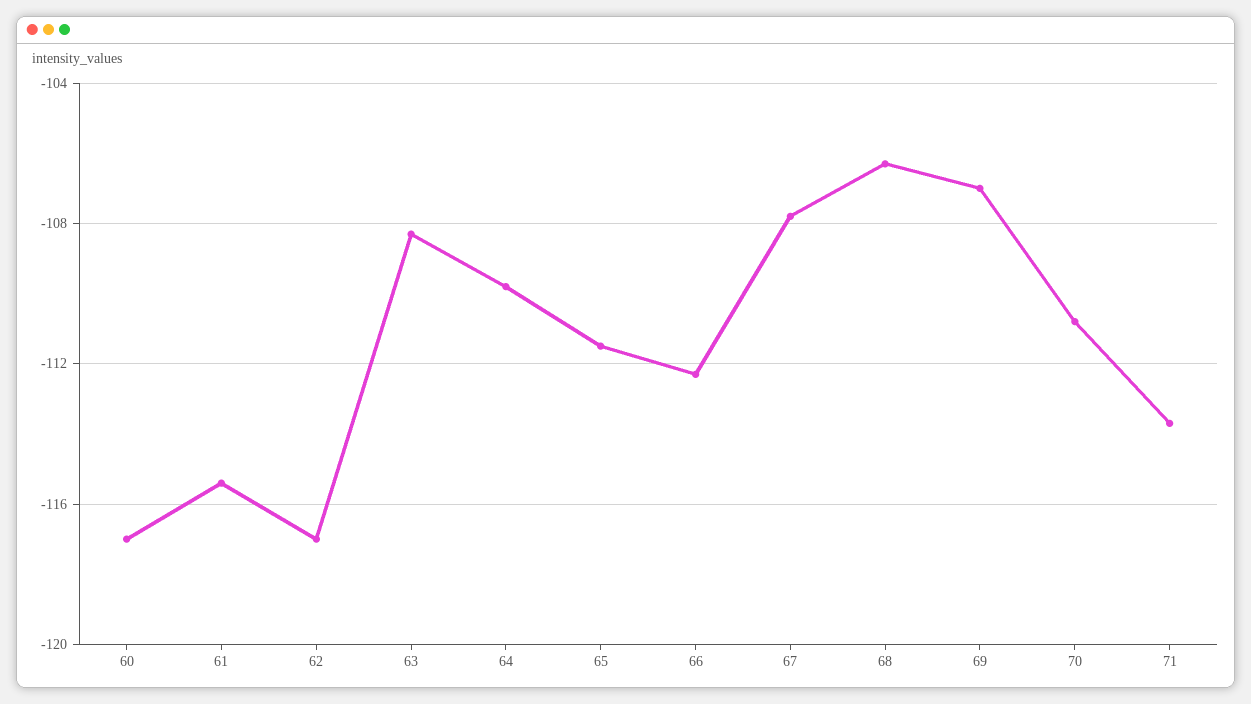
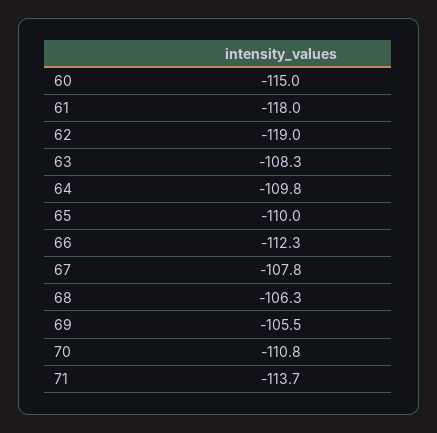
60: -117 -> -115
61: -115.5 -> -118
62: -117 -> -119
65: -111.5 -> -110
69: -107 -> -105.5

